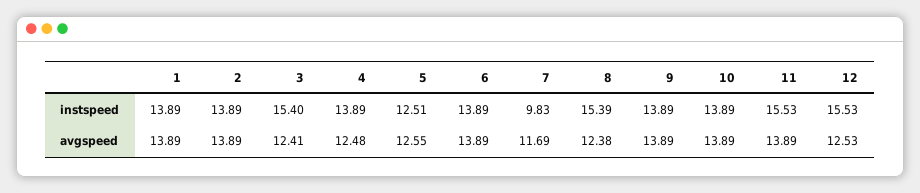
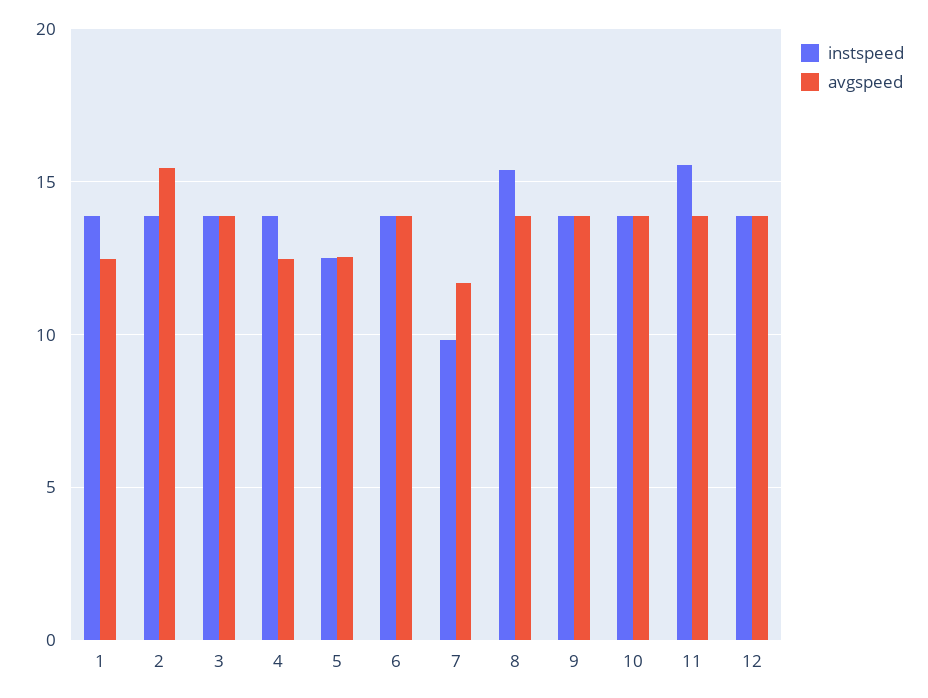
instspeed, 3: 15.4 -> 14
instspeed, 12: 15.53 -> 14
avgspeed, 1: 13.89 -> 12.5
avgspeed, 2: 13.89 -> 15.5
avgspeed, 3: 12.41 -> 14
avgspeed, 8: 12.38 -> 14
avgspeed, 12: 12.53 -> 14

